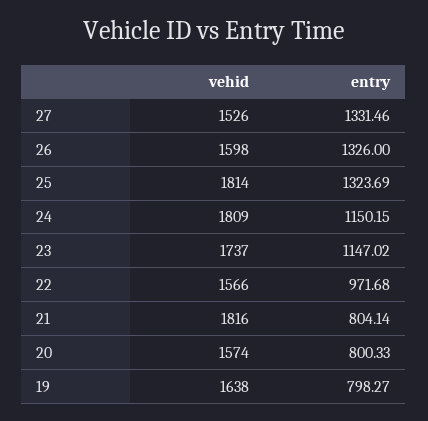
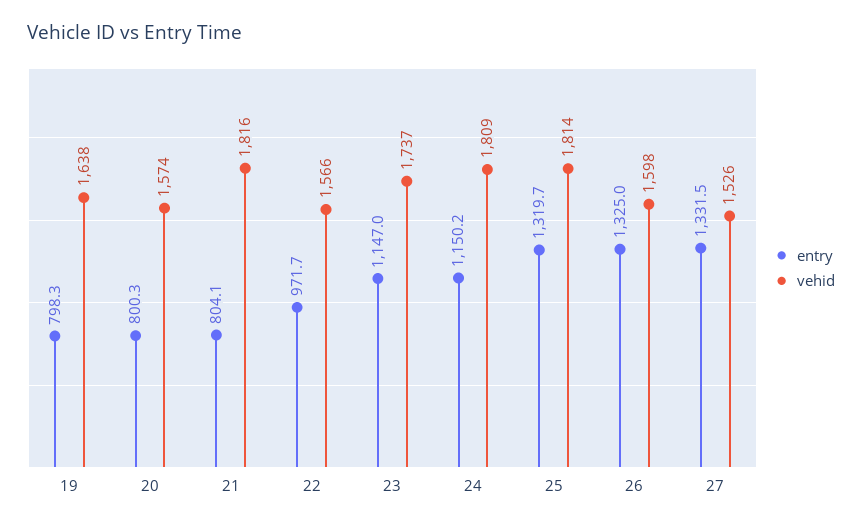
entry, 26: 1326 -> 1325
entry, 25: 1323.69 -> 1319.7

